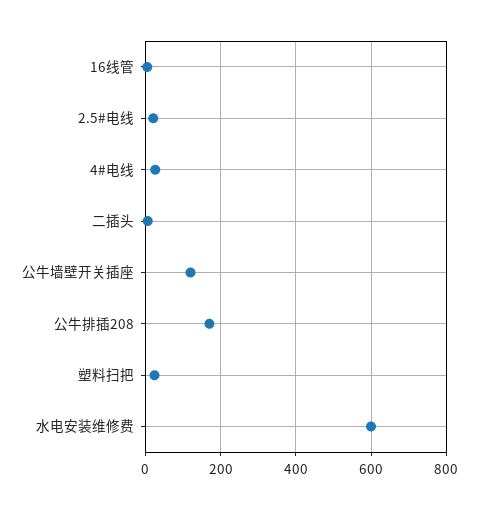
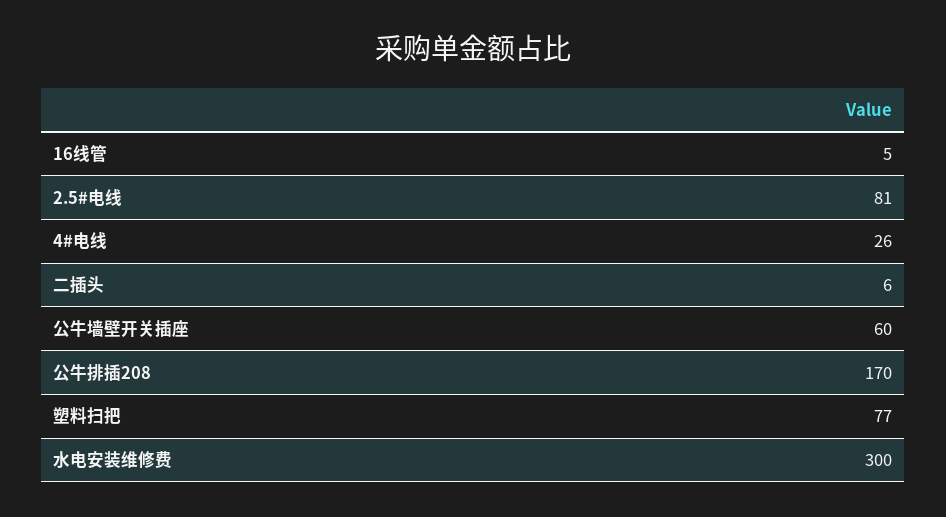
2.5#电线: 20 -> 81
公牛墙壁开关插座: 120 -> 60
塑料扫把: 20 -> 77
水电安装维修费: 600 -> 300

